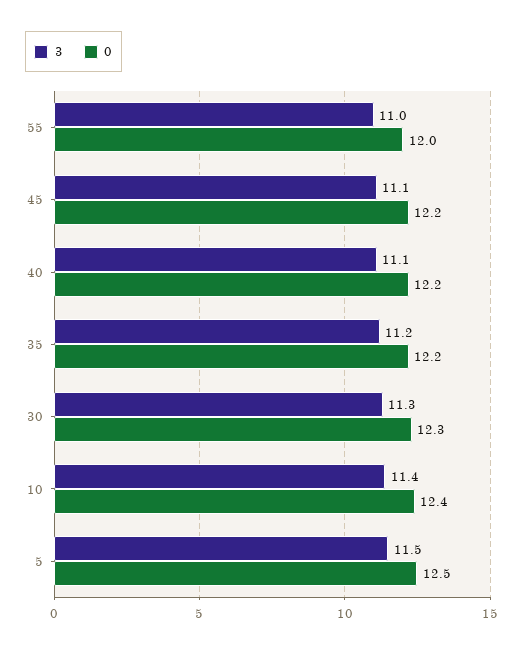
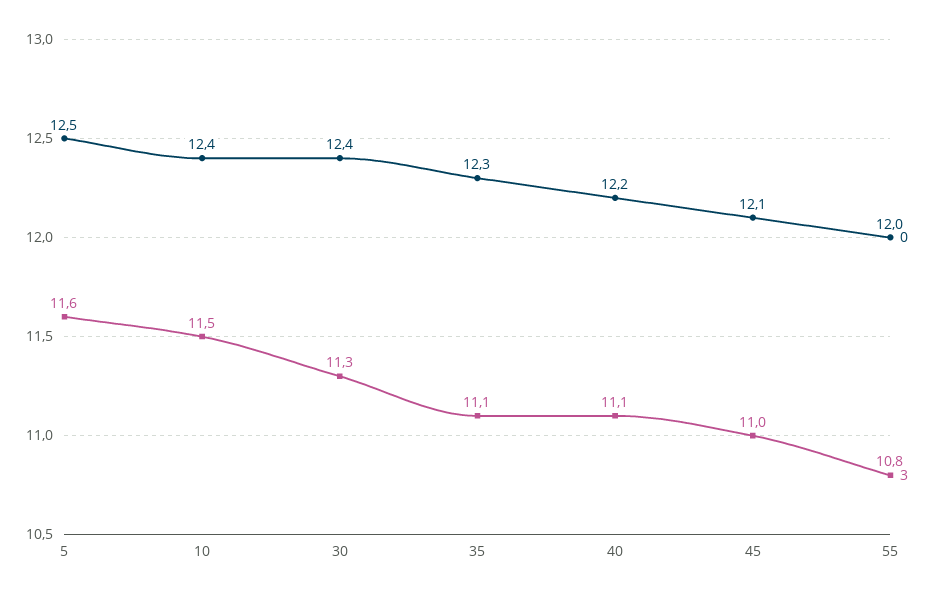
3, 55: 11 -> 10.8
3, 45: 11.1 -> 11
0, 45: 12.2 -> 12.1
3, 35: 11.2 -> 11.1
0, 35: 12.2 -> 12.3
0, 30: 12.3 -> 12.4
3, 10: 11.4 -> 11.5
3, 5: 11.5 -> 11.6

